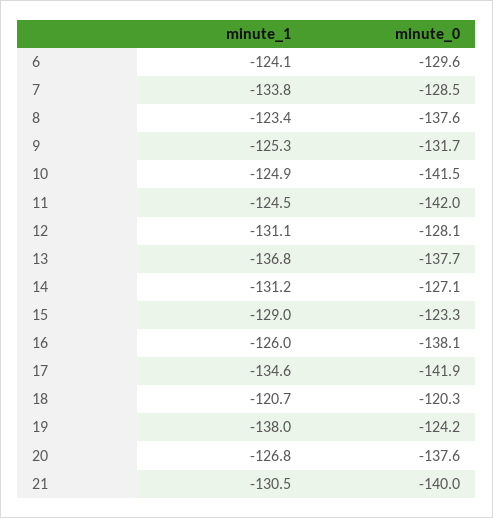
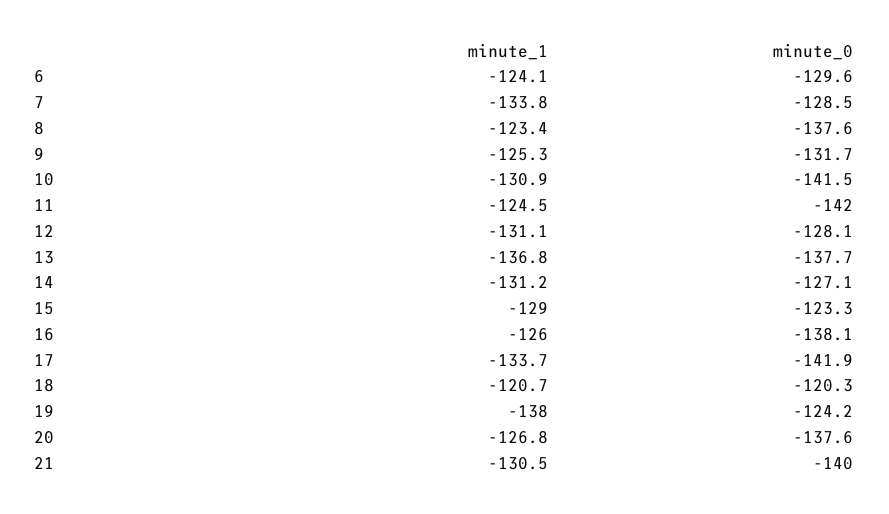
minute_1, 10: -124.9 -> -130.9
minute_1, 17: -134.6 -> -133.7

